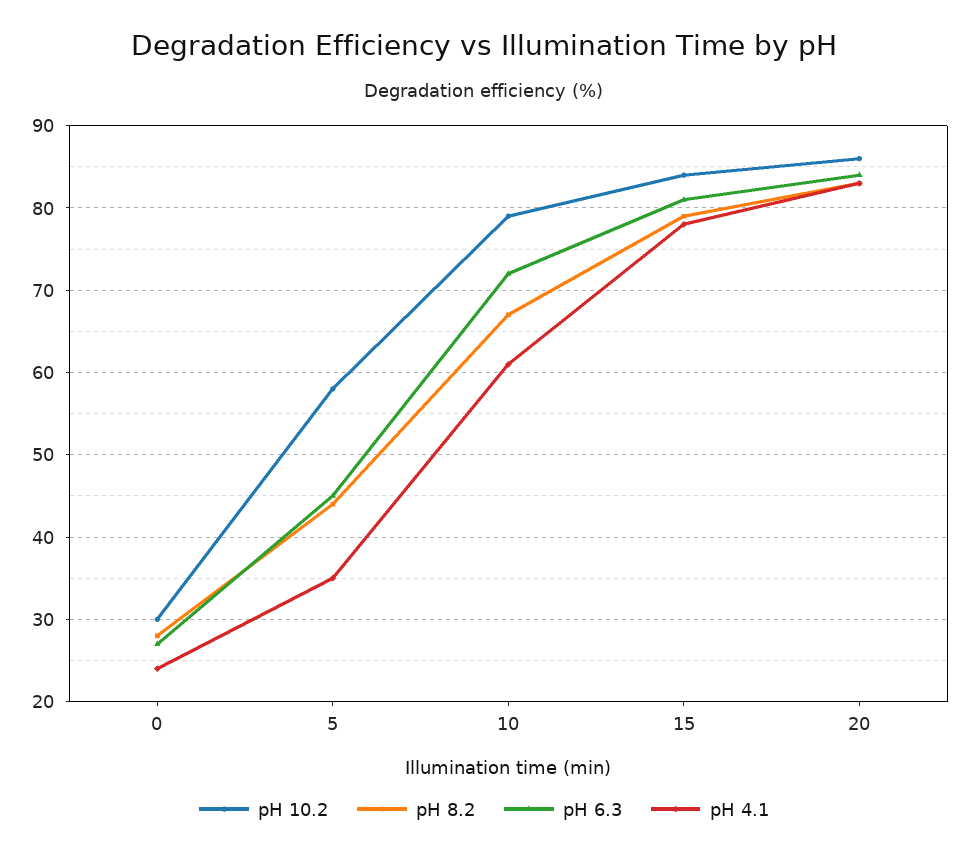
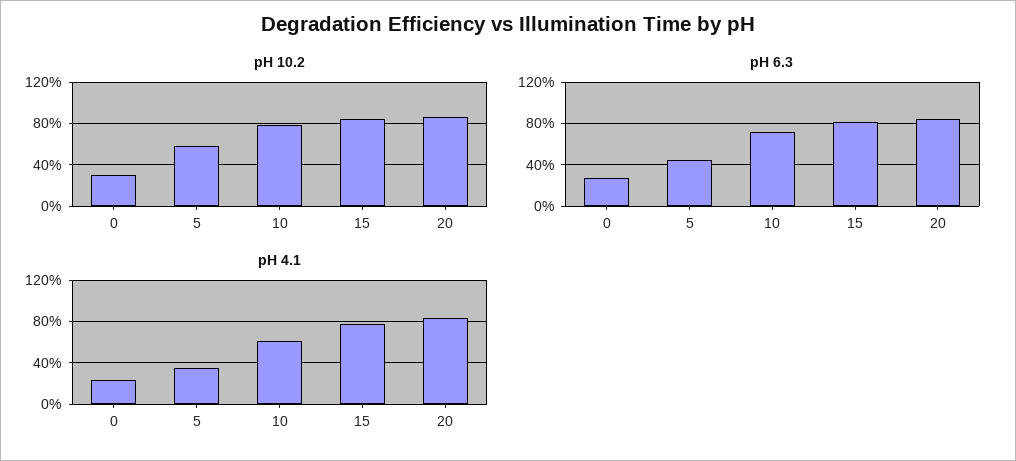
pH 8.2, 0: 28 -> none
pH 8.2, 5: 44 -> none
pH 8.2, 10: 67 -> none
pH 8.2, 15: 79 -> none
pH 8.2, 20: 83 -> none

